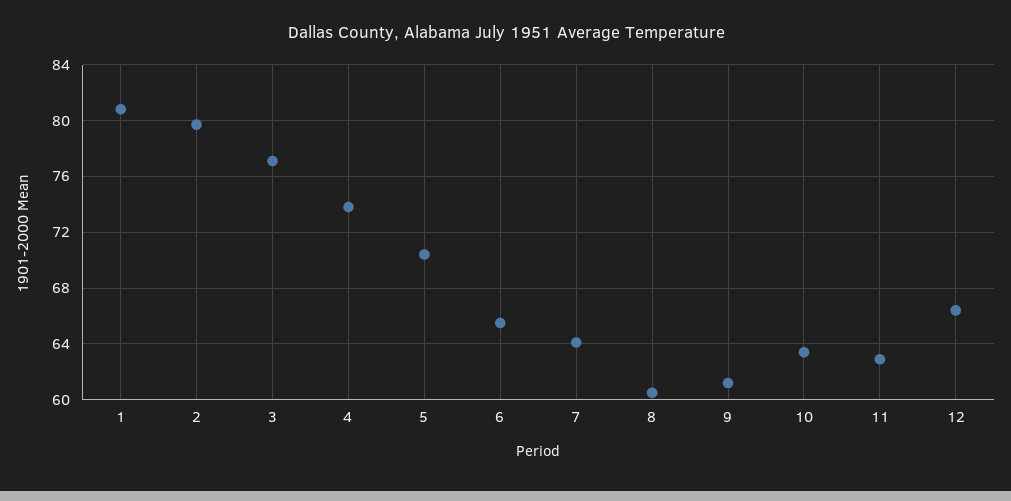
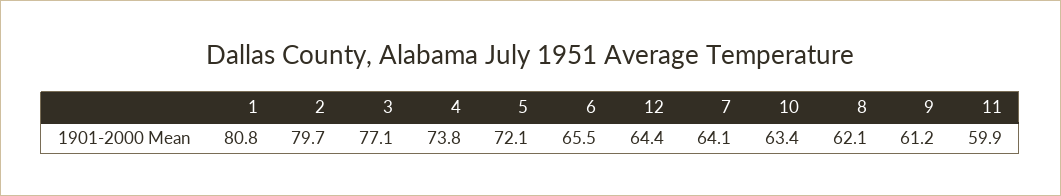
5: 70.5 -> 72.1
8: 60.5 -> 62.1
11: 63 -> 59.9
12: 66.5 -> 64.4

